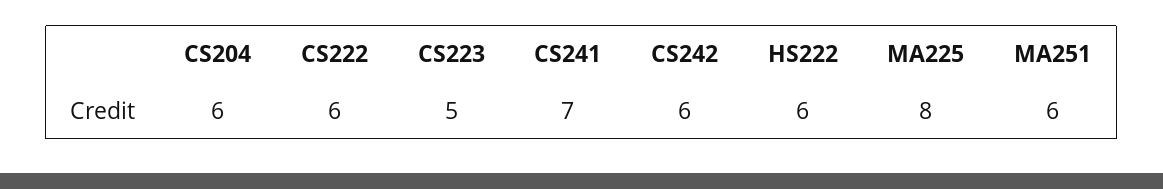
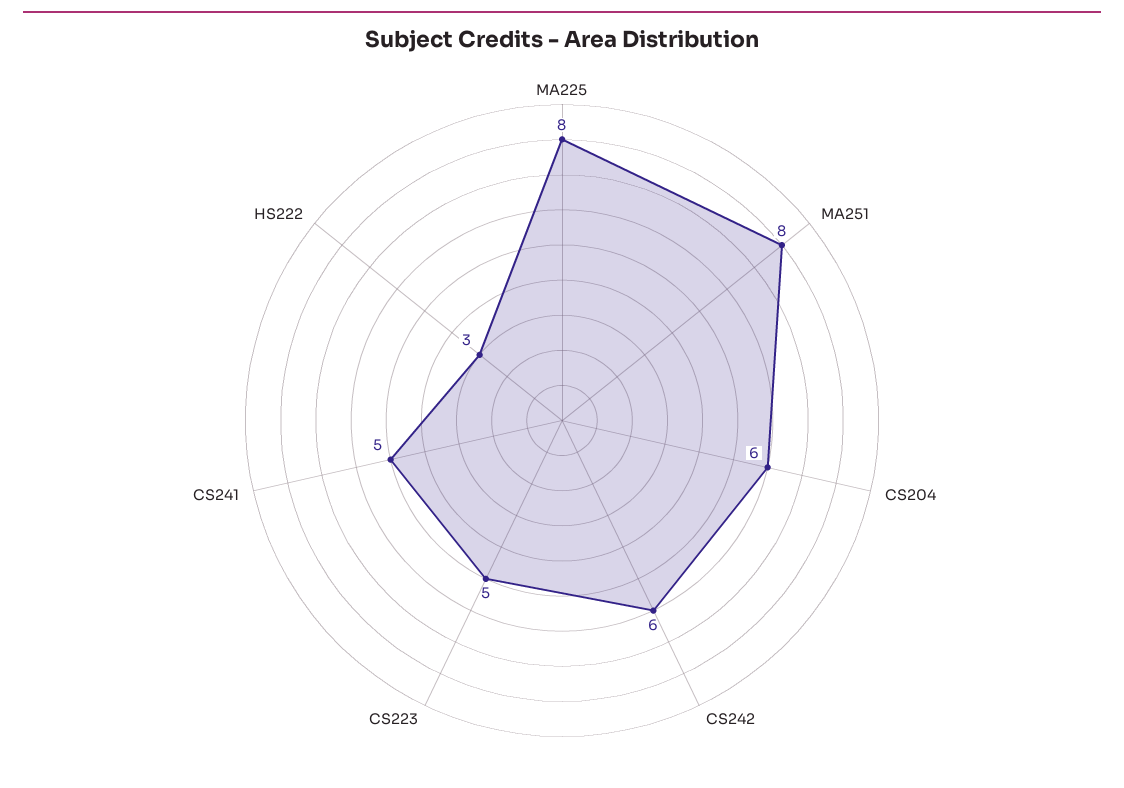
CS222: 6 -> none
CS241: 7 -> 5
HS222: 6 -> 3
MA251: 6 -> 8

